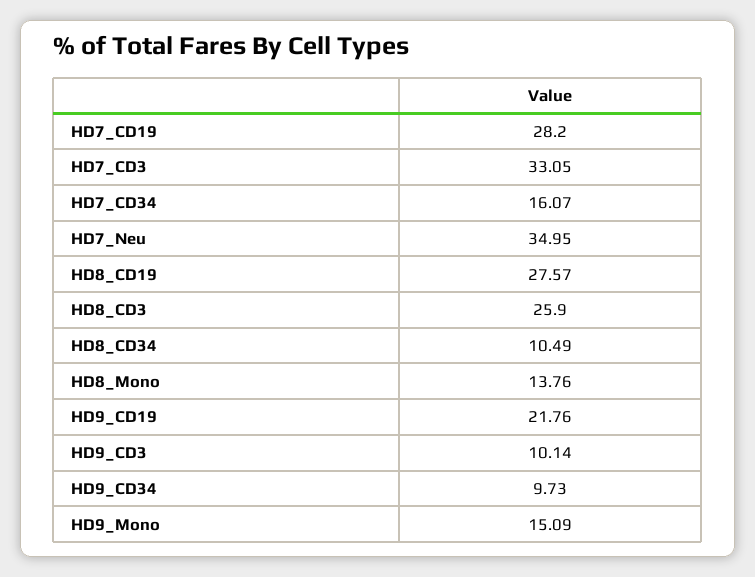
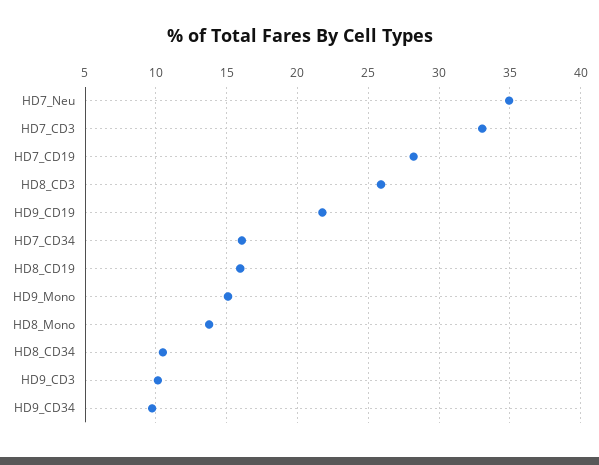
HD8_CD19: 27.57 -> 16

